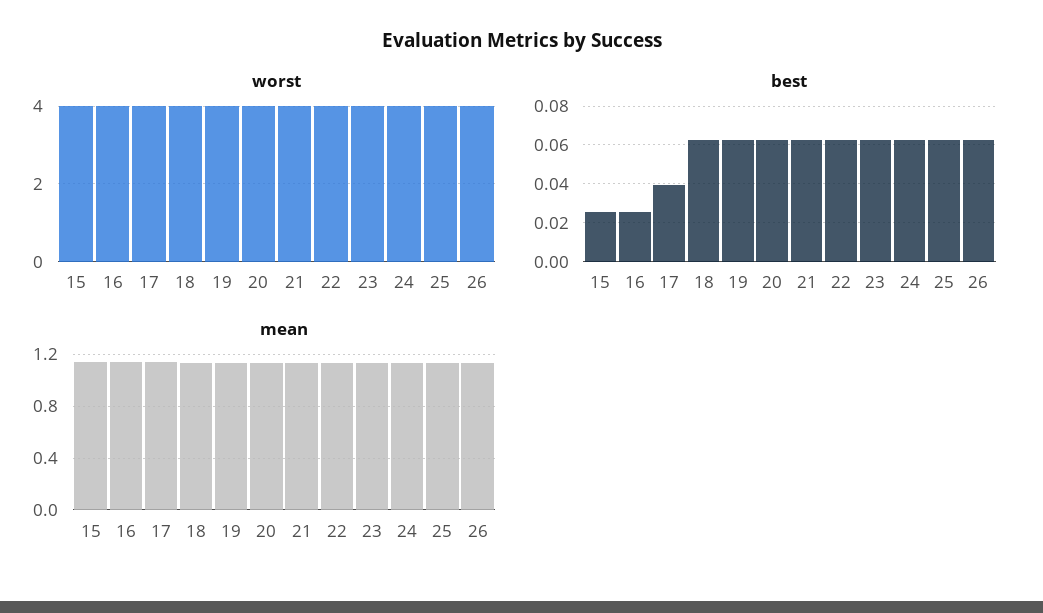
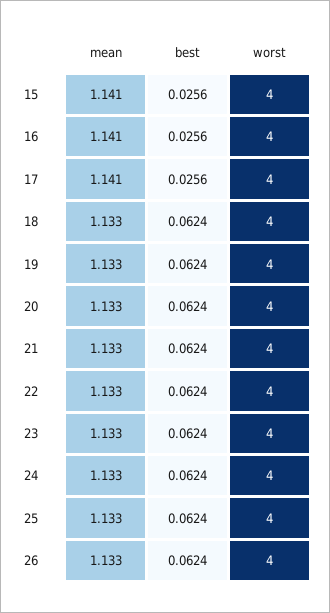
best, 17: 0.04 -> 0.0256

